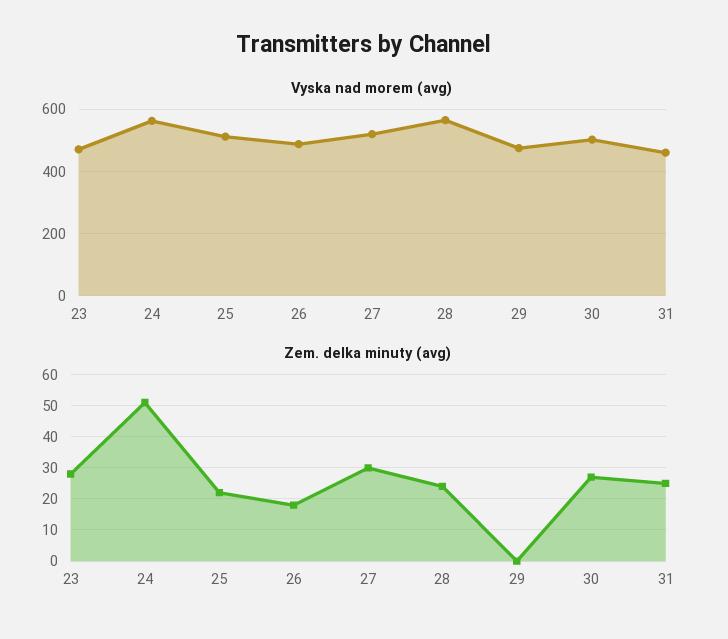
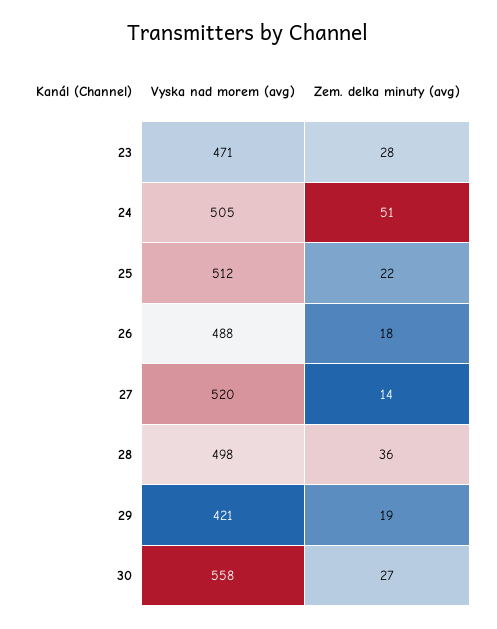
Vyska nad morem (avg), 24: 560 -> 505
Vyska nad morem (avg), 28: 560 -> 498
Vyska nad morem (avg), 29: 480 -> 421
Vyska nad morem (avg), 30: 500 -> 558
Vyska nad morem (avg), 31: 460 -> none
Zem. delka minuty (avg), 27: 30 -> 14
Zem. delka minuty (avg), 28: 25 -> 36
Zem. delka minuty (avg), 29: 0 -> 19
Zem. delka minuty (avg), 31: 25 -> none

